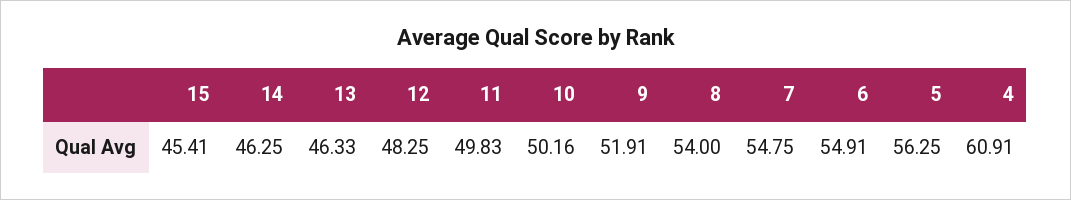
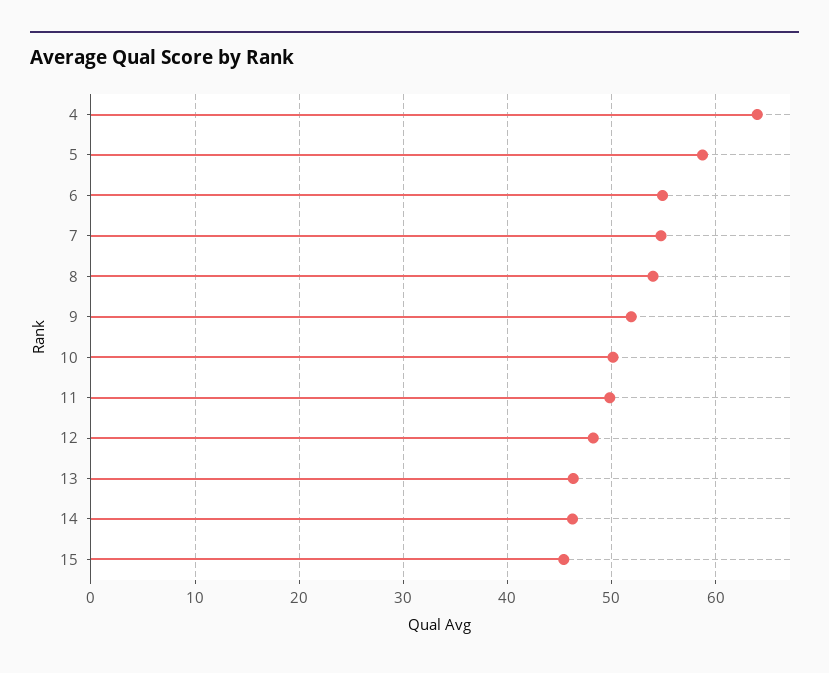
5: 56.25 -> 59
4: 60.91 -> 64

